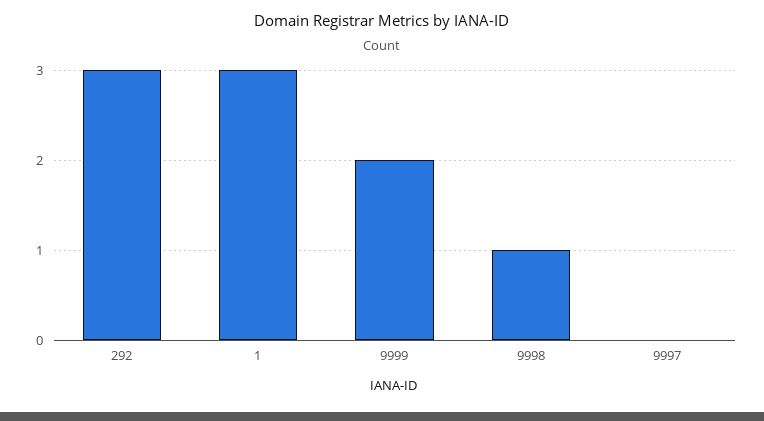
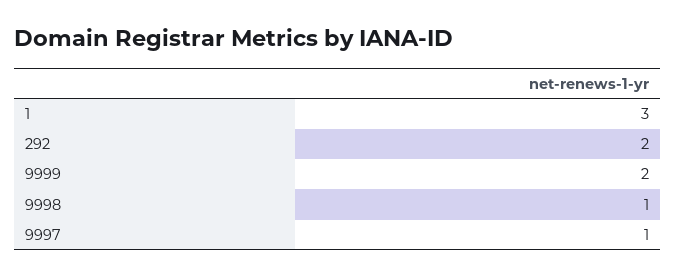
292: 3 -> 2
9997: 0 -> 1

